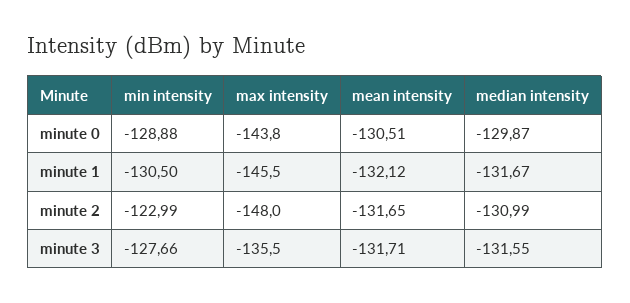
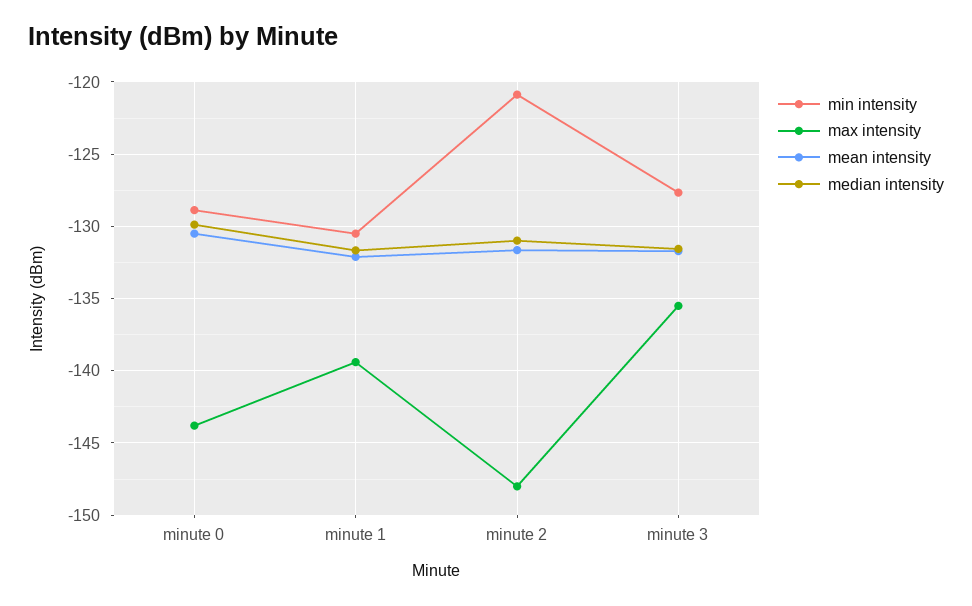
max intensity, minute 1: -145.5 -> -139.5
min intensity, minute 2: -122.99 -> -121

